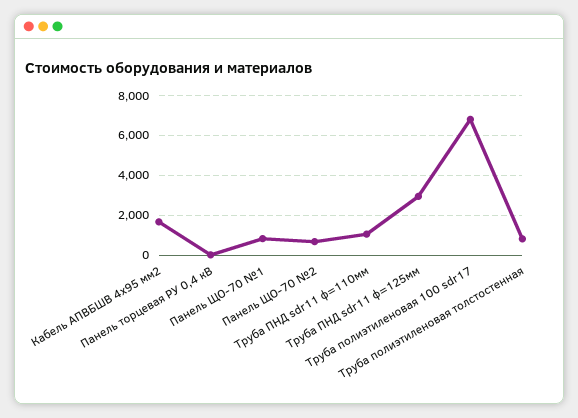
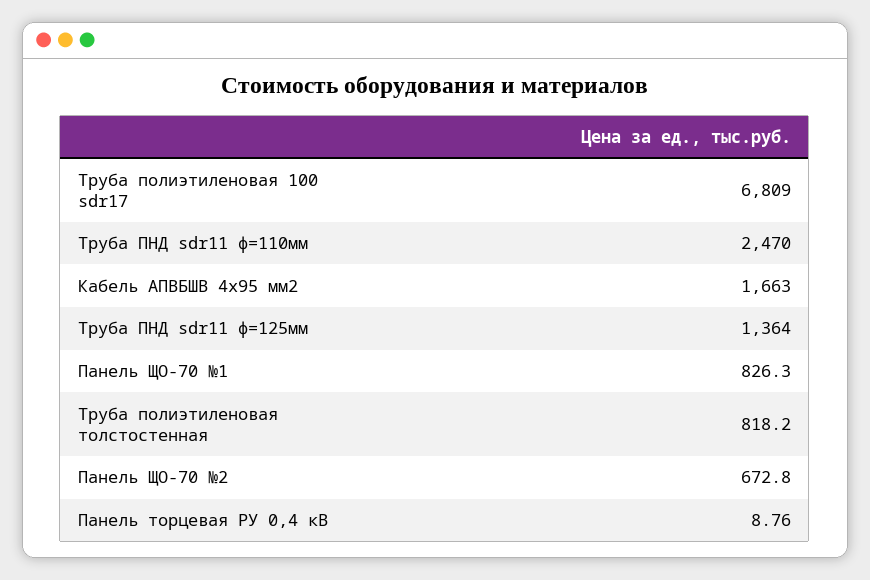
Труба ПНД sdr11 ф=110мм: 1000 -> 2470
Труба ПНД sdr11 ф=125мм: 3000 -> 1364

